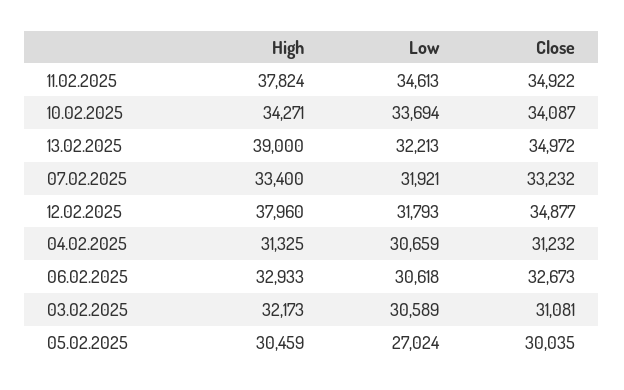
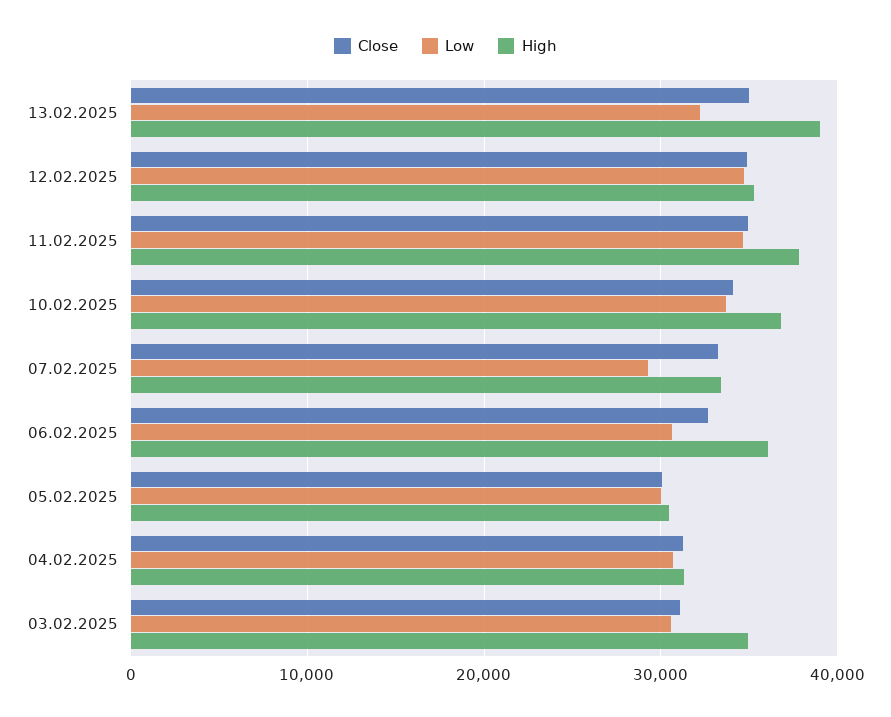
High, 10.02.2025: 34271 -> 37000
Low, 07.02.2025: 31921 -> 29000
High, 12.02.2025: 37960 -> 35000
Low, 12.02.2025: 31793 -> 35000
High, 06.02.2025: 32933 -> 36000
High, 03.02.2025: 32173 -> 35000
Low, 05.02.2025: 27024 -> 30000

